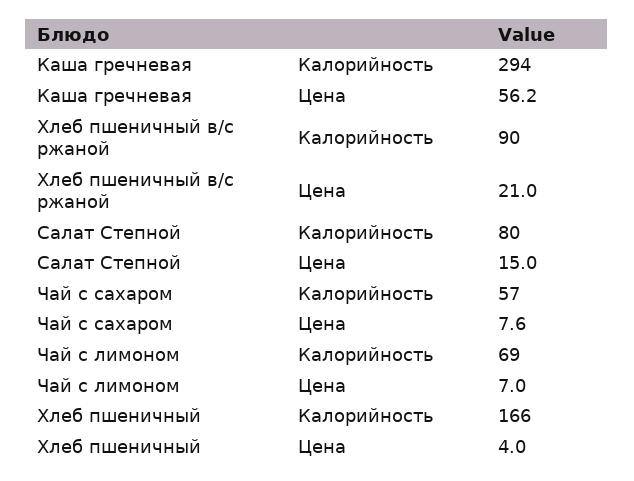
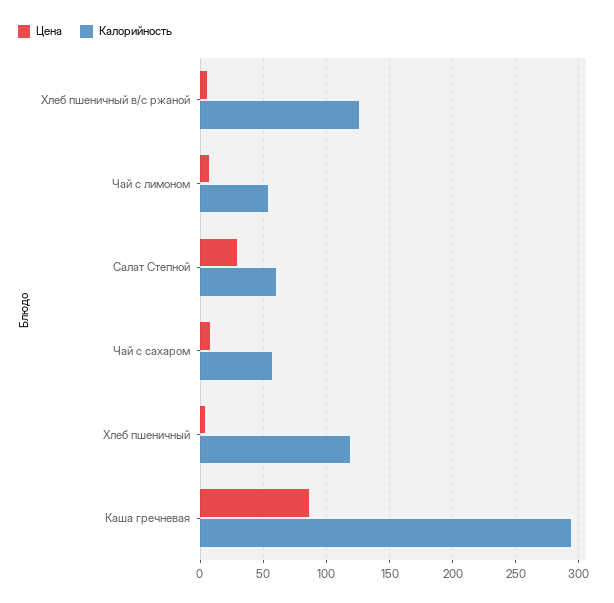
Цена, Каша гречневая: 56.2 -> 85
Калорийность, Хлеб пшеничный в/с ржаной: 90 -> 125
Цена, Хлеб пшеничный в/с ржаной: 21 -> 5
Калорийность, Салат Степной: 80 -> 60
Цена, Салат Степной: 15 -> 30
Калорийность, Чай с лимоном: 69 -> 55
Калорийность, Хлеб пшеничный: 166 -> 120

